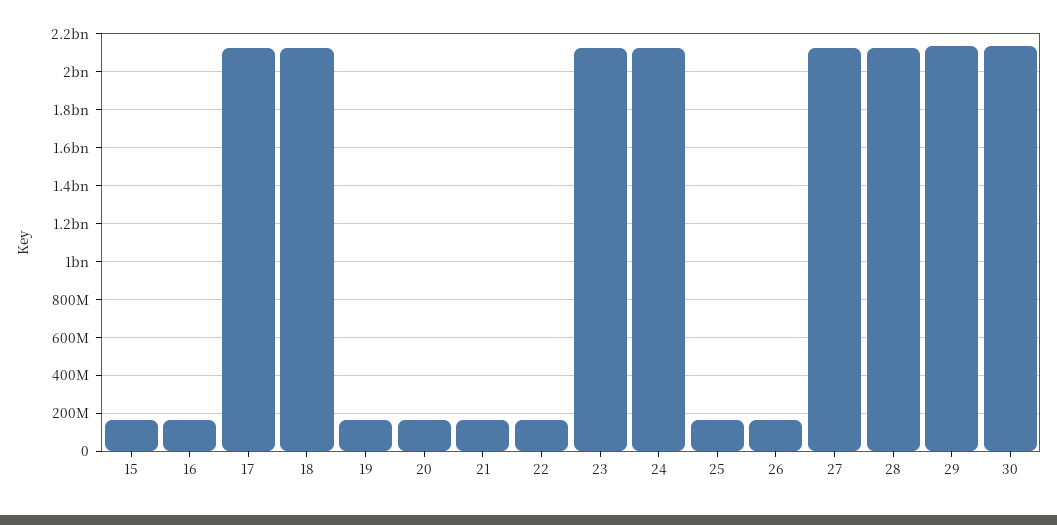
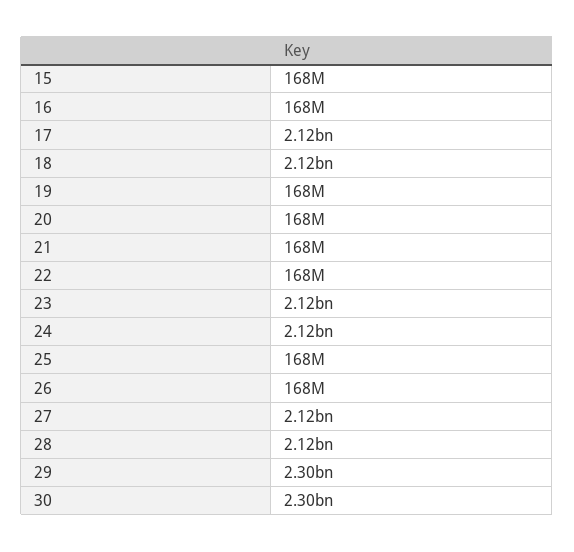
29: 2150000000 -> 2300000000
30: 2150000000 -> 2300000000

